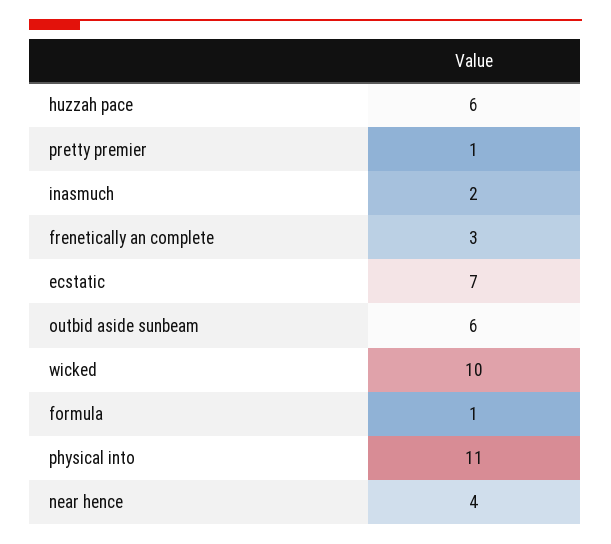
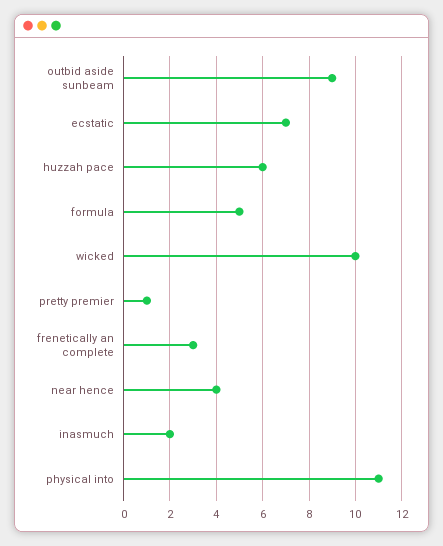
outbid aside sunbeam: 6 -> 9
formula: 1 -> 5

